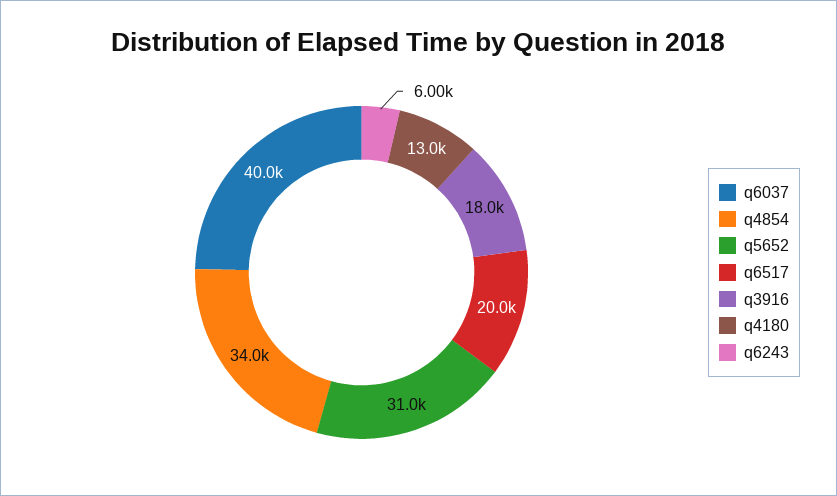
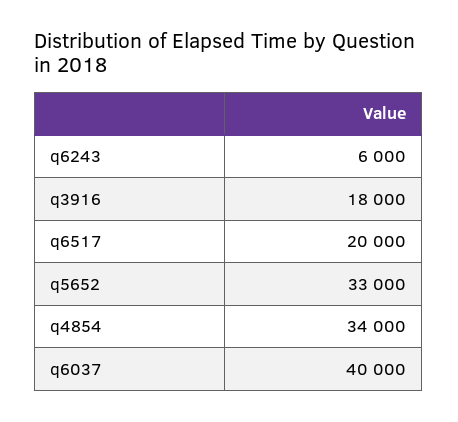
q5652: 31000 -> 33000
q4180: 13000 -> none

